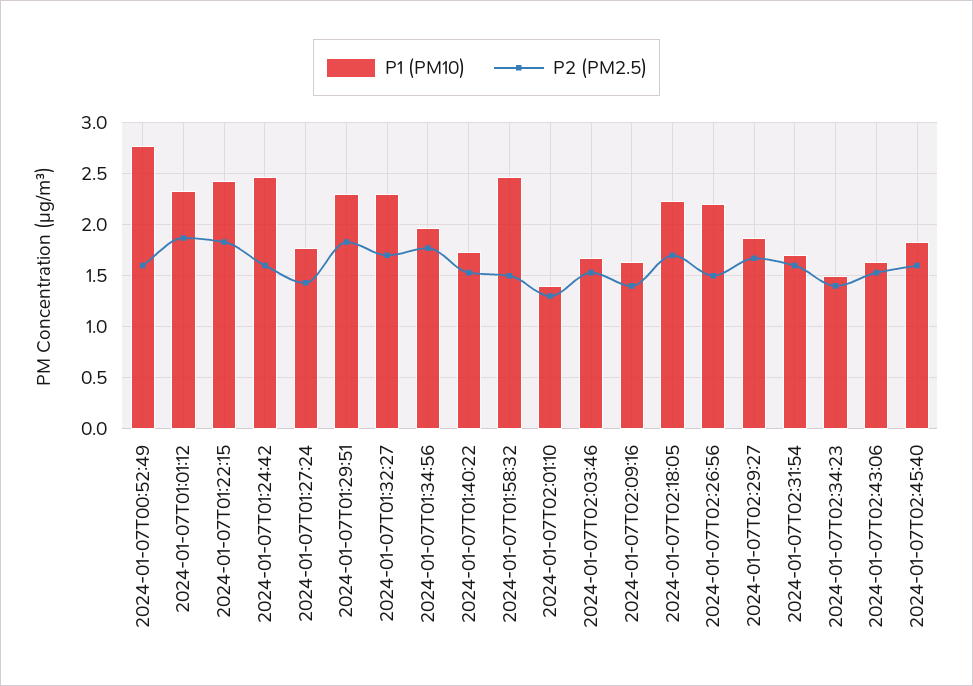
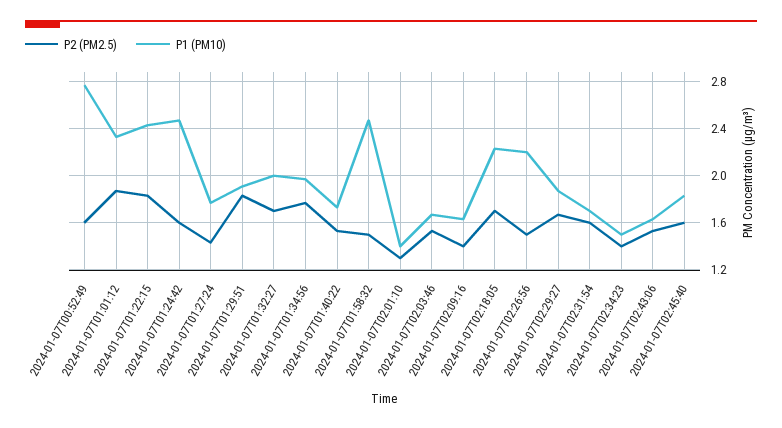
P1 (PM10), 2024-01-07T01:29:51: 2.3 -> 1.9
P1 (PM10), 2024-01-07T01:32:27: 2.3 -> 2

